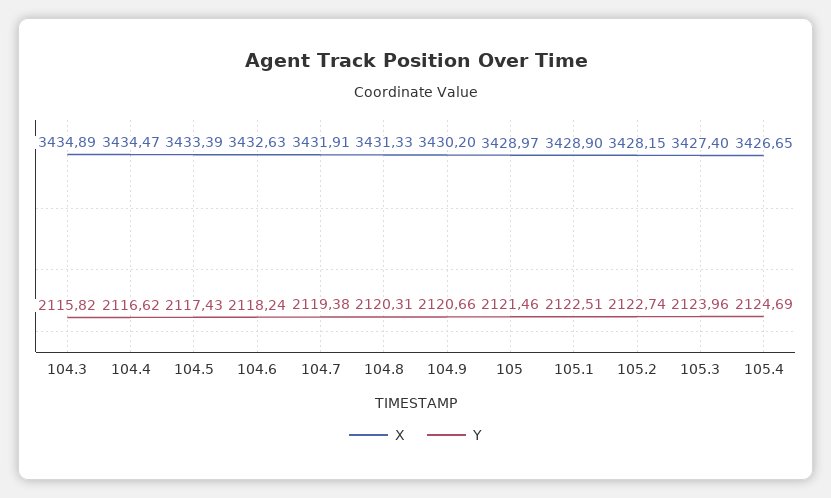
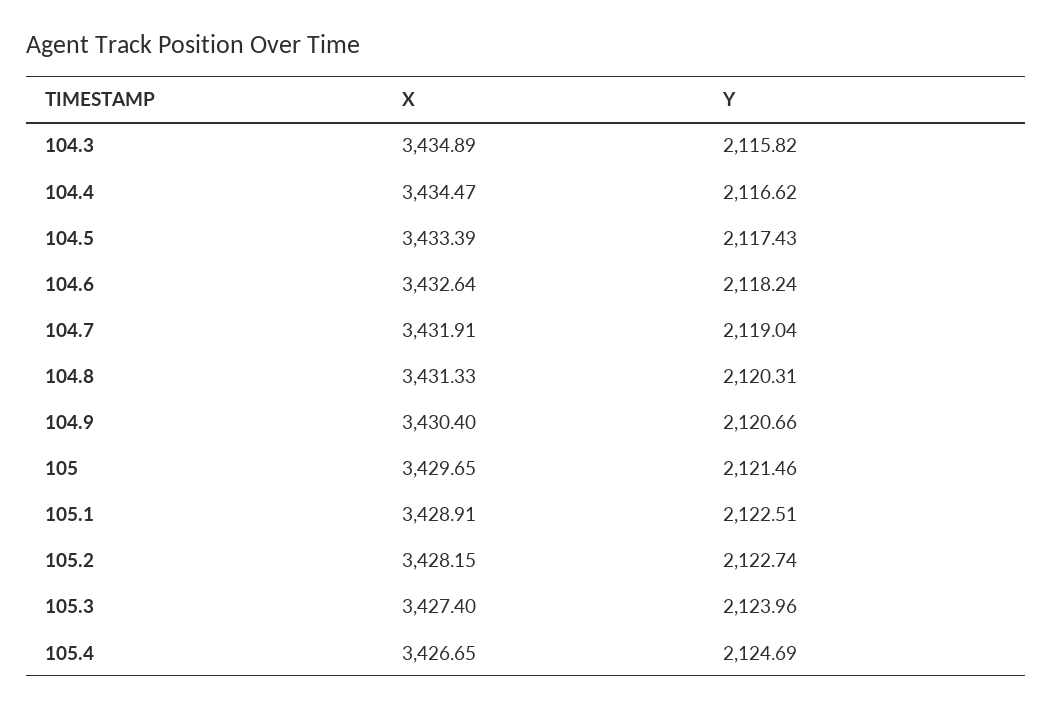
X, 104.6: 3432.63 -> 3432.64
Y, 104.7: 2119.38 -> 2119.04
X, 104.9: 3430.2 -> 3430.4
X, 105: 3428.97 -> 3429.65
X, 105.1: 3428.9 -> 3428.91

